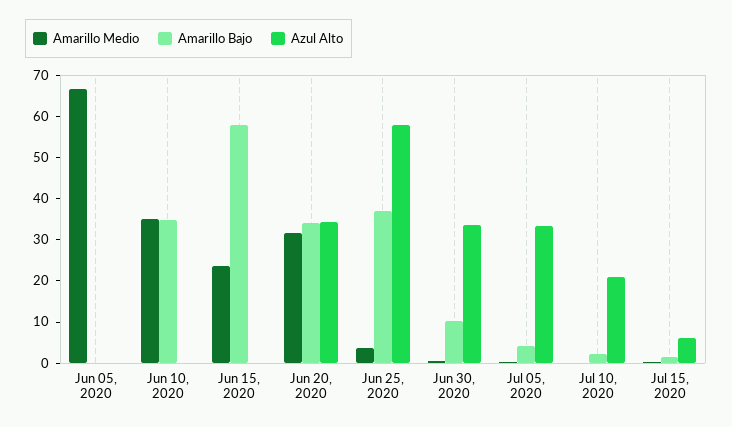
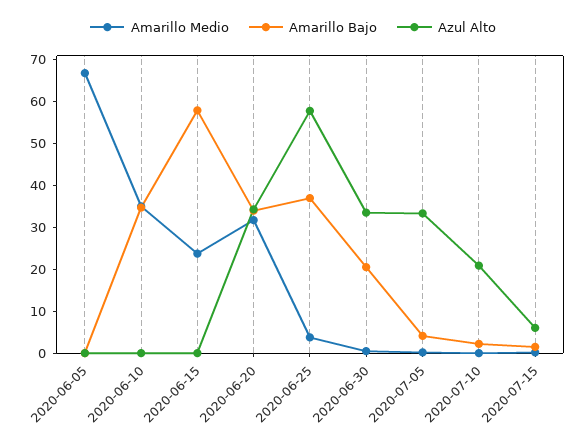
Amarillo Bajo, Jun 30, 2020: 10 -> 20

